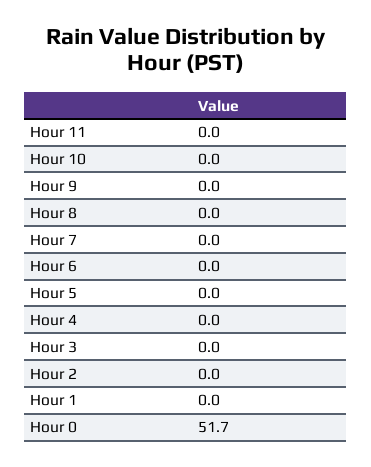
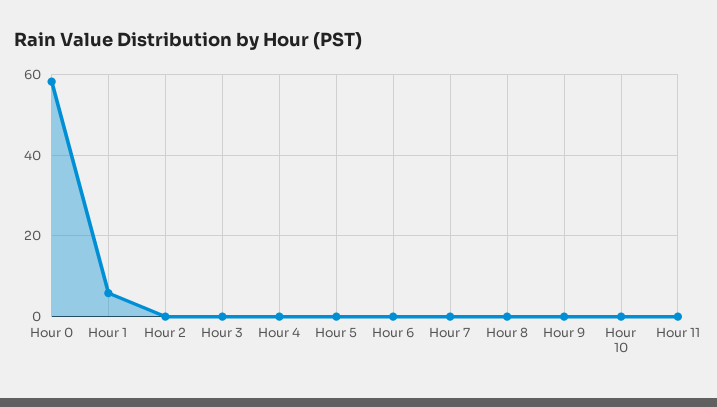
Hour 1: 0 -> 6
Hour 0: 51.7 -> 58

